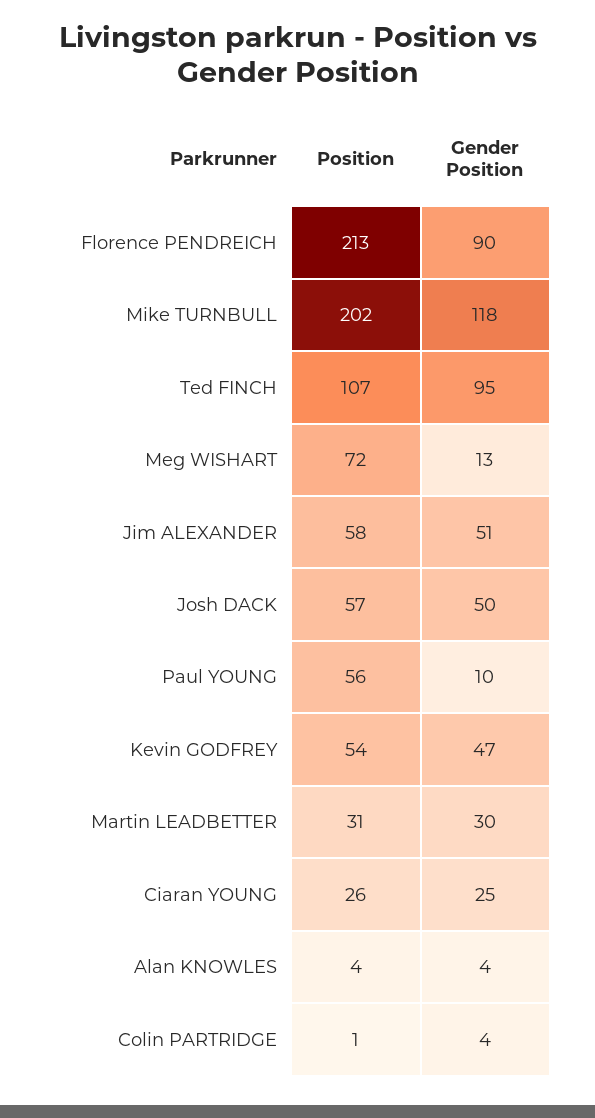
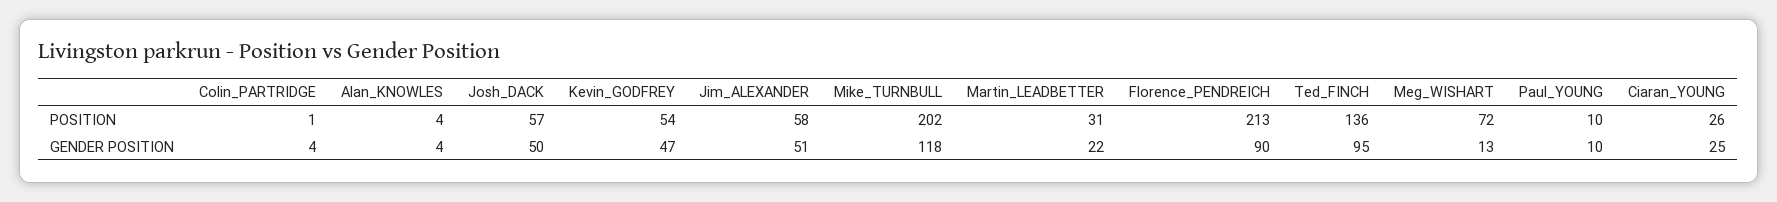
Position, Ted FINCH: 107 -> 136
Position, Paul YOUNG: 56 -> 10
Gender Position, Martin LEADBETTER: 30 -> 22

